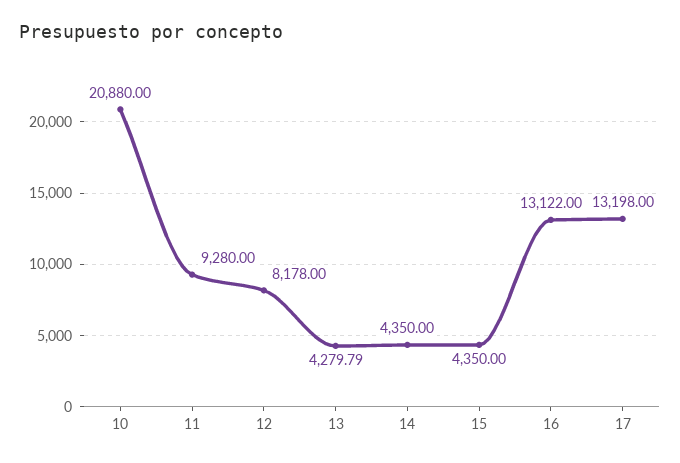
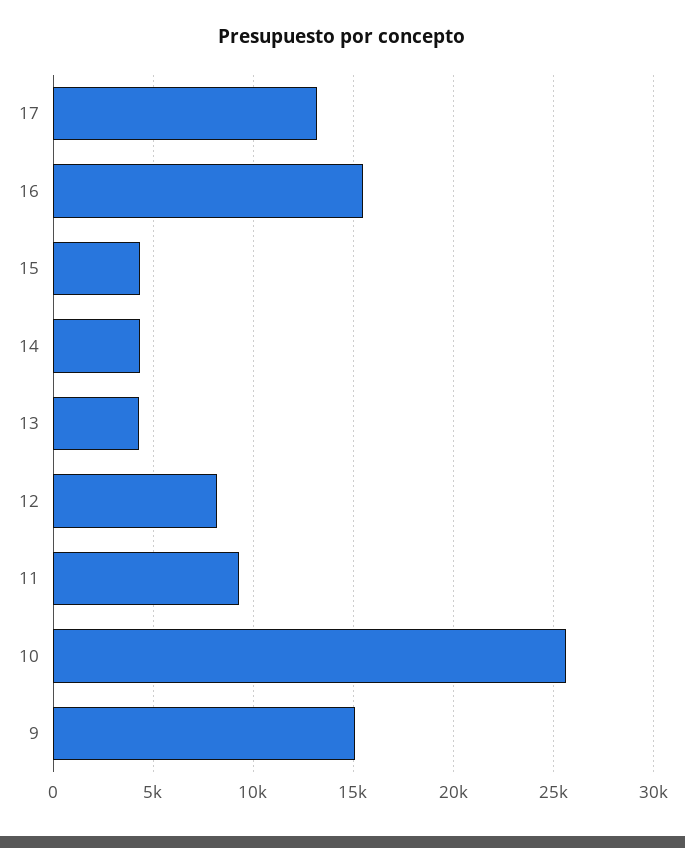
10: 20880 -> 25500
16: 13122 -> 15500
9: none -> 15000

